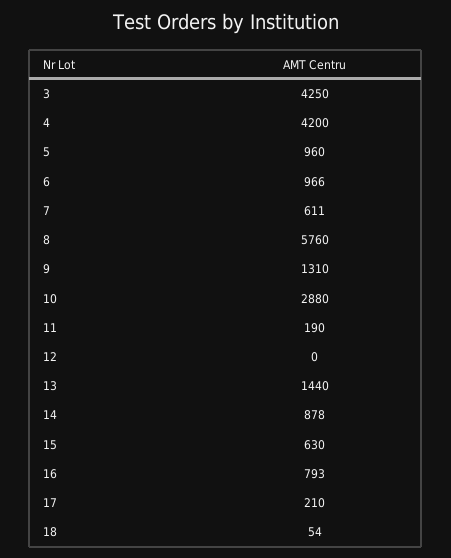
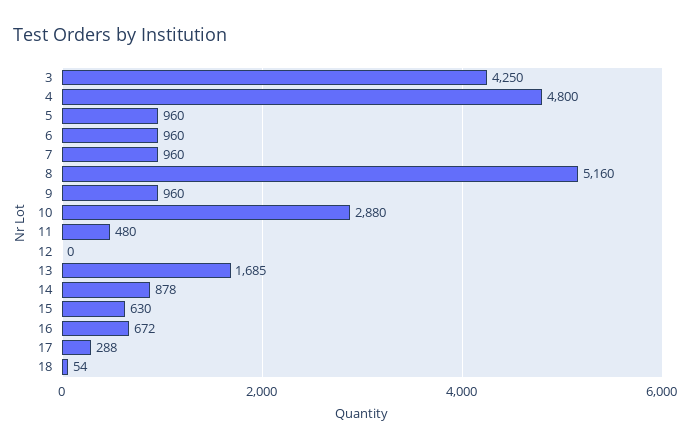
4: 4200 -> 4800
6: 966 -> 960
7: 611 -> 960
8: 5760 -> 5160
9: 1310 -> 960
11: 190 -> 480
13: 1440 -> 1685
16: 793 -> 672
17: 210 -> 288

